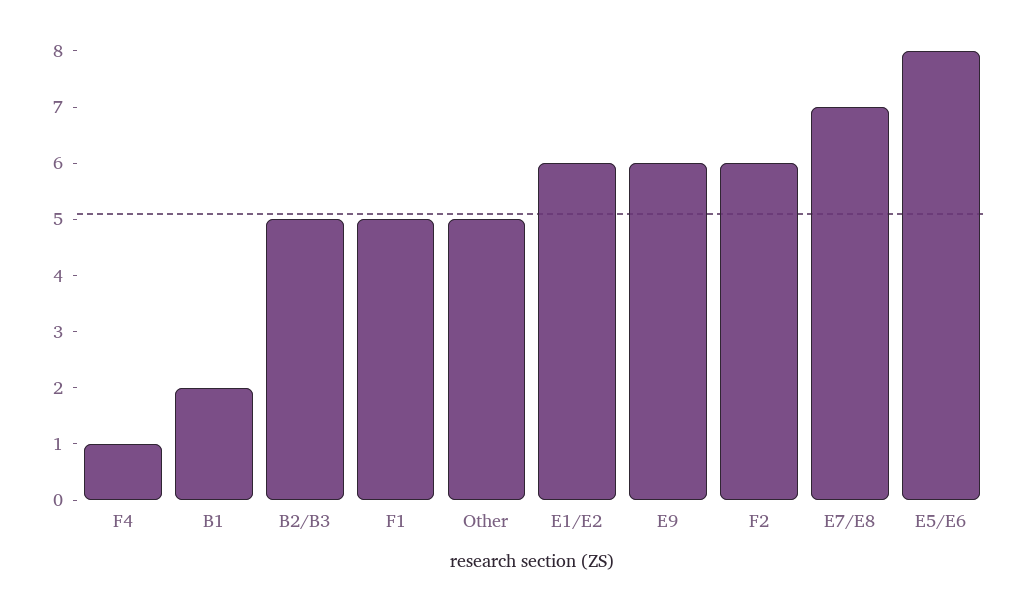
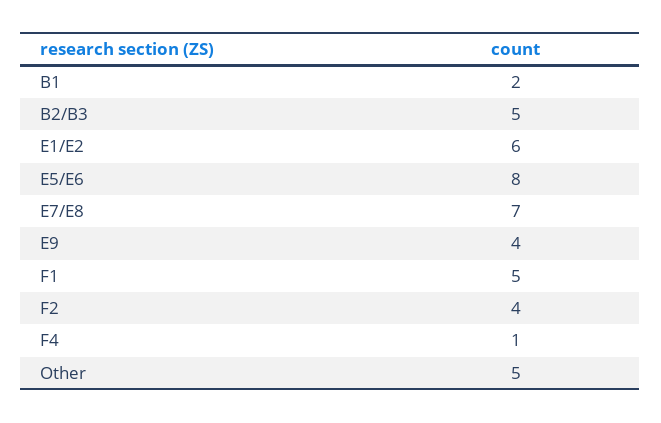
E9: 6 -> 4
F2: 6 -> 4

